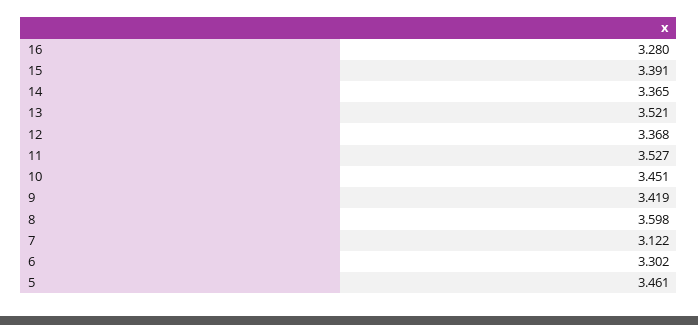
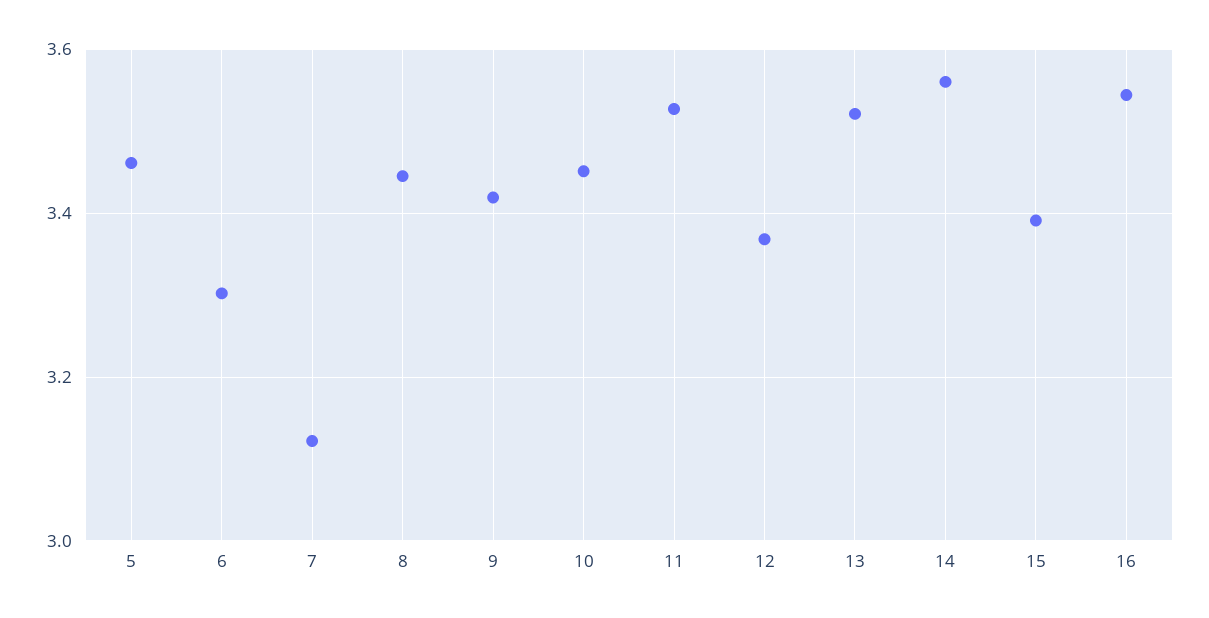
16: 3.28 -> 3.54
14: 3.365 -> 3.56
8: 3.598 -> 3.44

